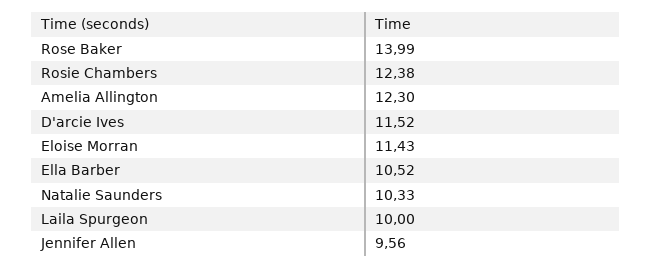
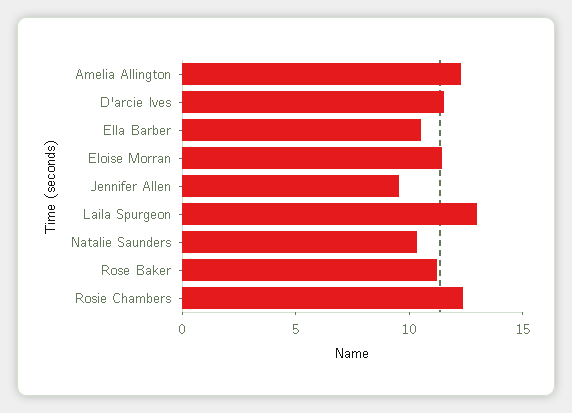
Rose Baker: 13.99 -> 11
Laila Spurgeon: 10 -> 13

